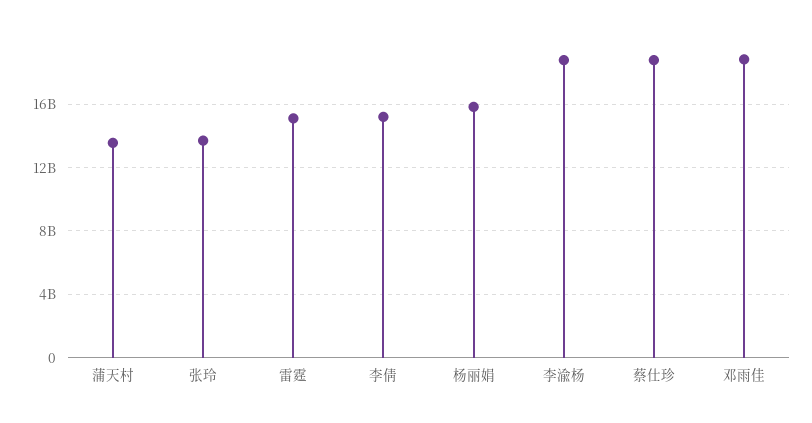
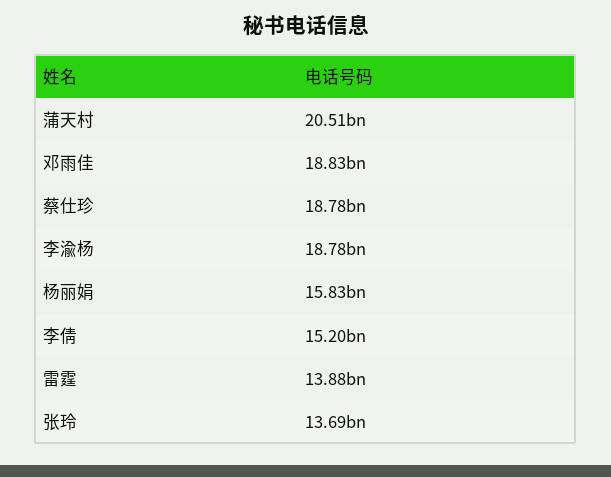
蒲天村: 13500000000 -> 20510000000
雷霆: 15000000000 -> 13880000000

